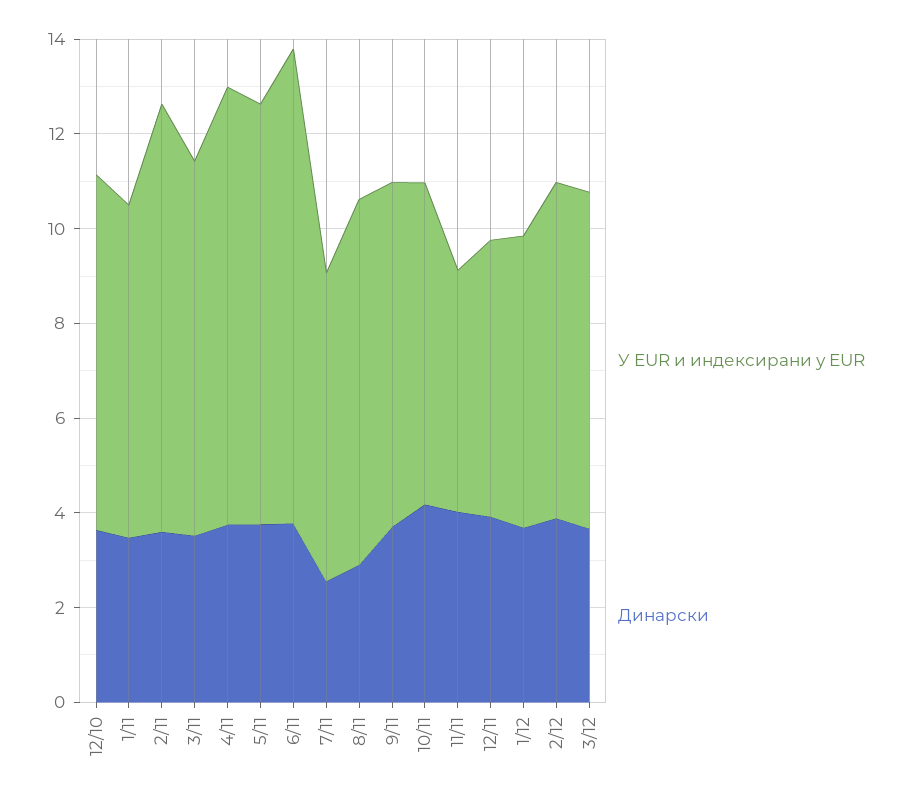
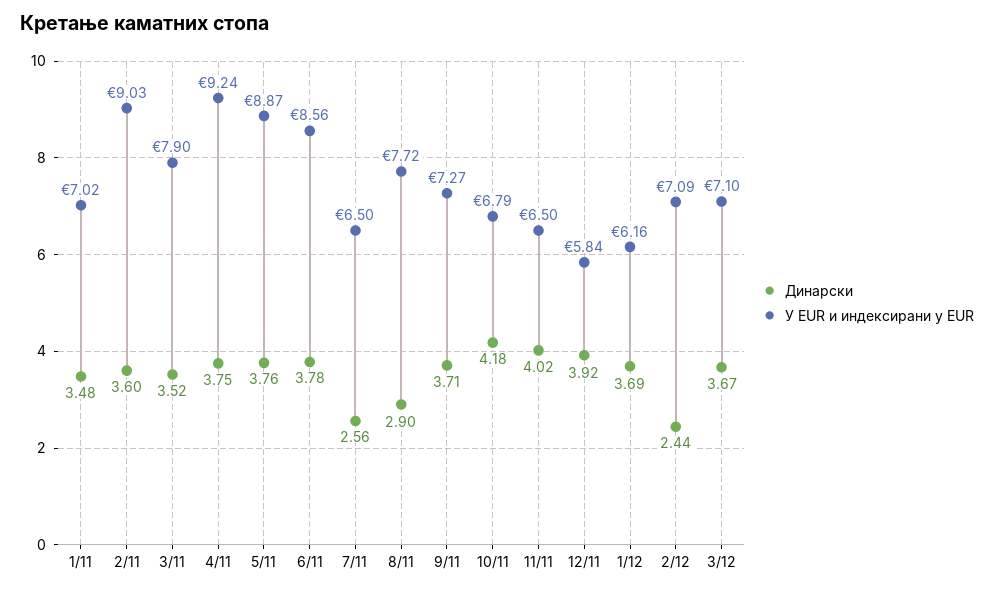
У EUR и индексирани у EUR, 12/10: 7.5 -> none
Динарски, 12/10: 3.5 -> none
У EUR и индексирани у EUR, 6/11: 10 -> 8.56
У EUR и индексирани у EUR, 11/11: 5 -> 6.5
Динарски, 2/12: 4 -> 2.44

